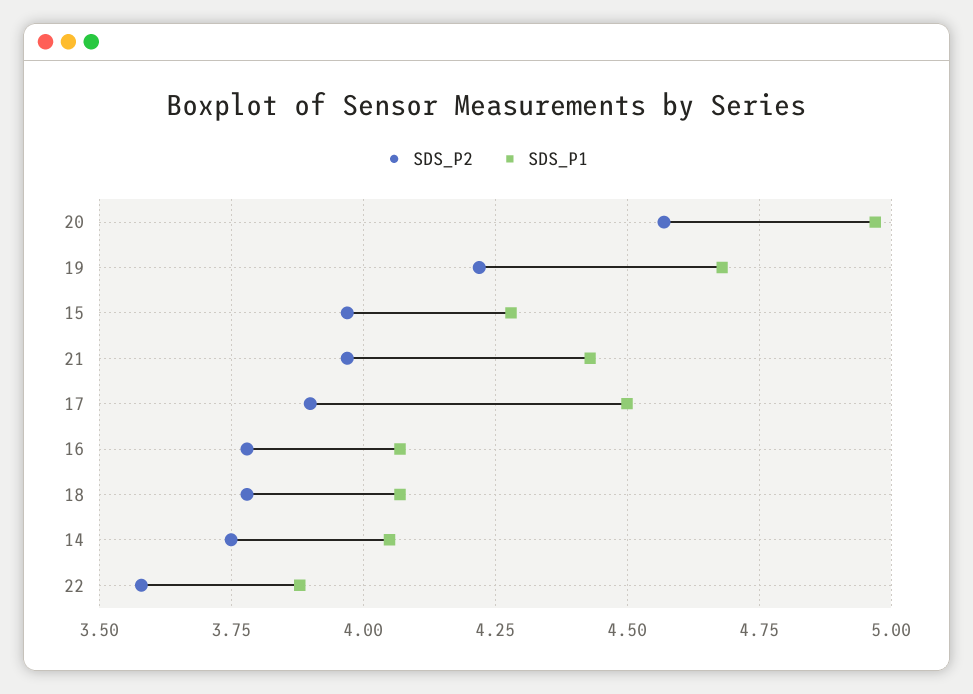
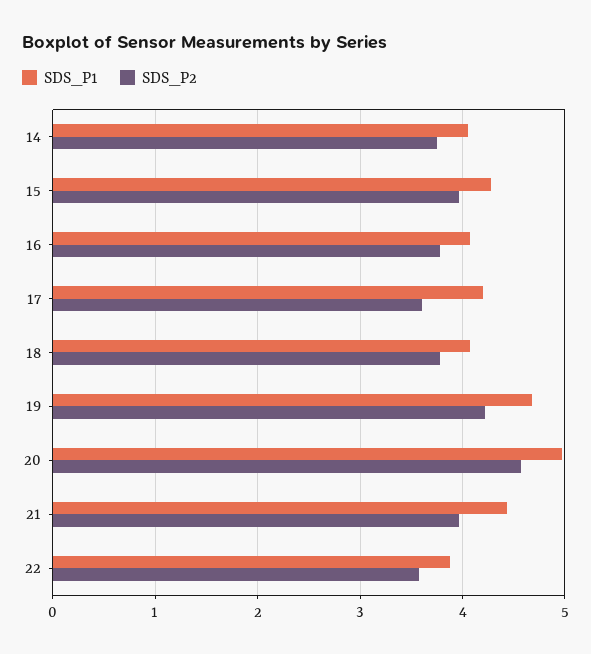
SDS_P2, 17: 3.9 -> 3.6
SDS_P1, 17: 4.5 -> 4.2

